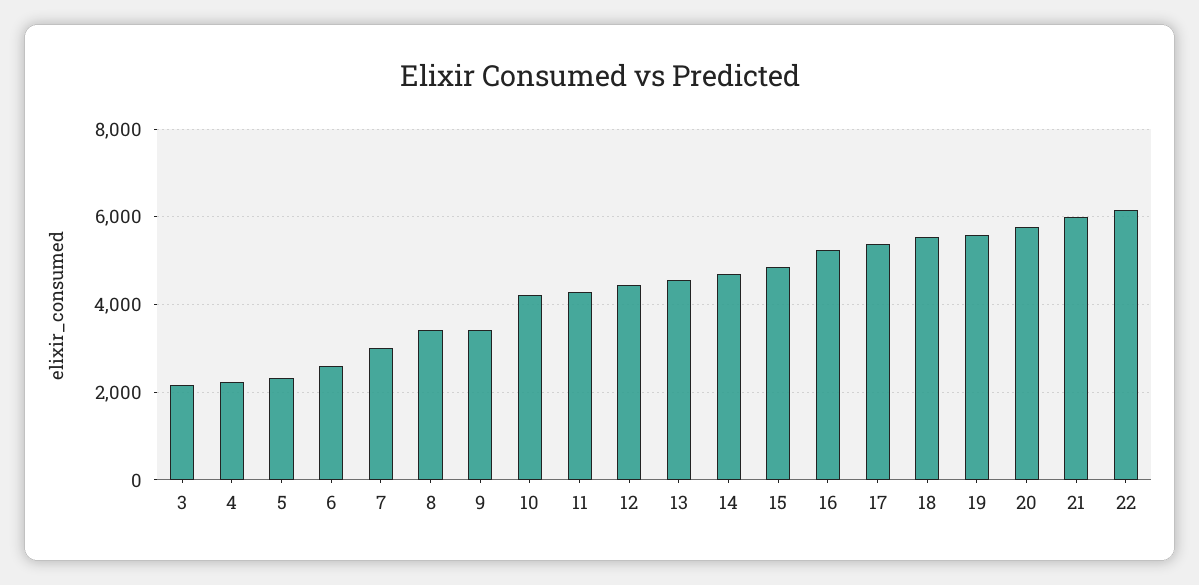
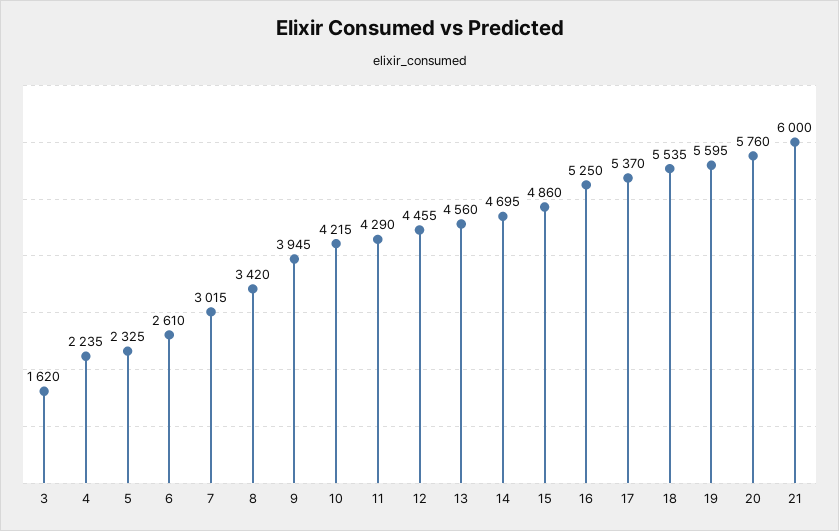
3: 2200 -> 1620
9: 3400 -> 3945
22: 6200 -> none

